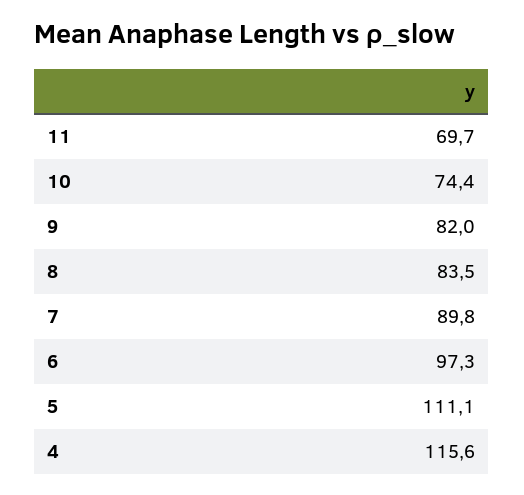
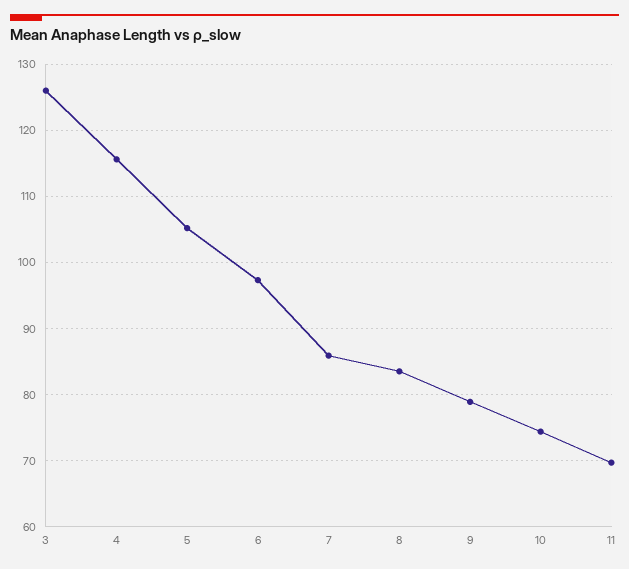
9: 82 -> 79
7: 89.8 -> 86
5: 111.1 -> 105
3: none -> 126

